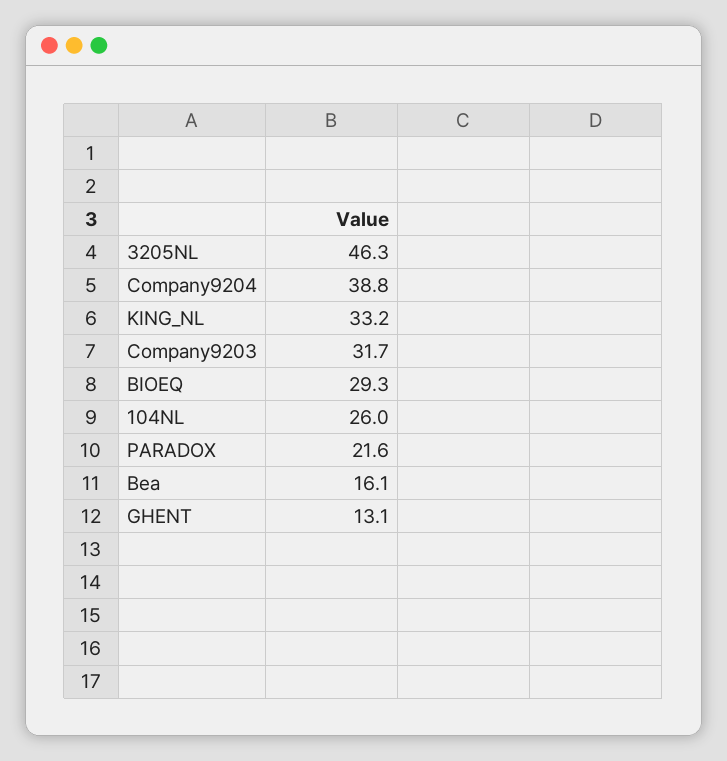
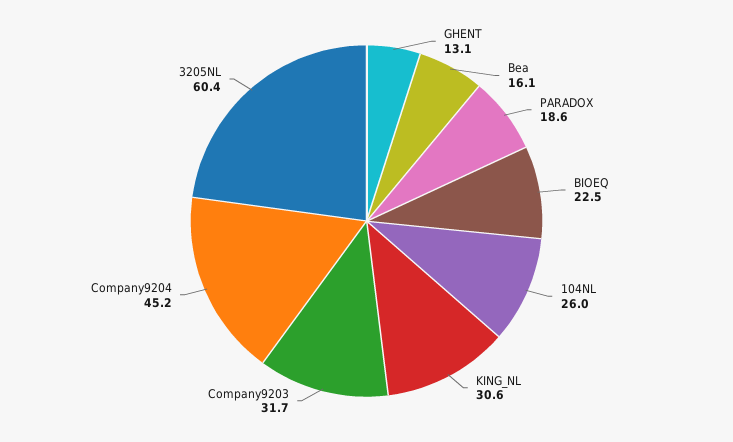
3205NL: 46.3 -> 60.4
Company9204: 38.8 -> 45.2
KING_NL: 33.2 -> 30.6
BIOEQ: 29.3 -> 22.5
PARADOX: 21.6 -> 18.6

